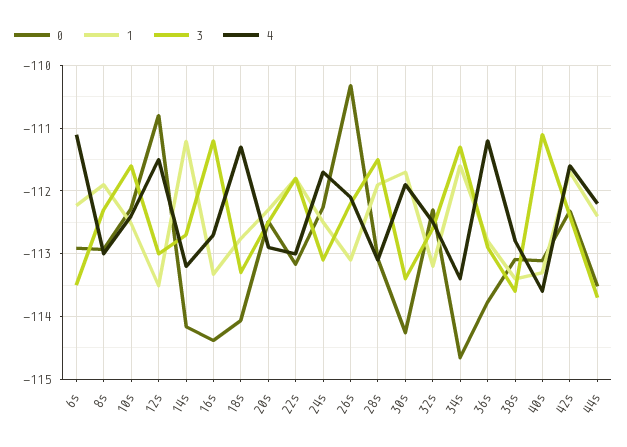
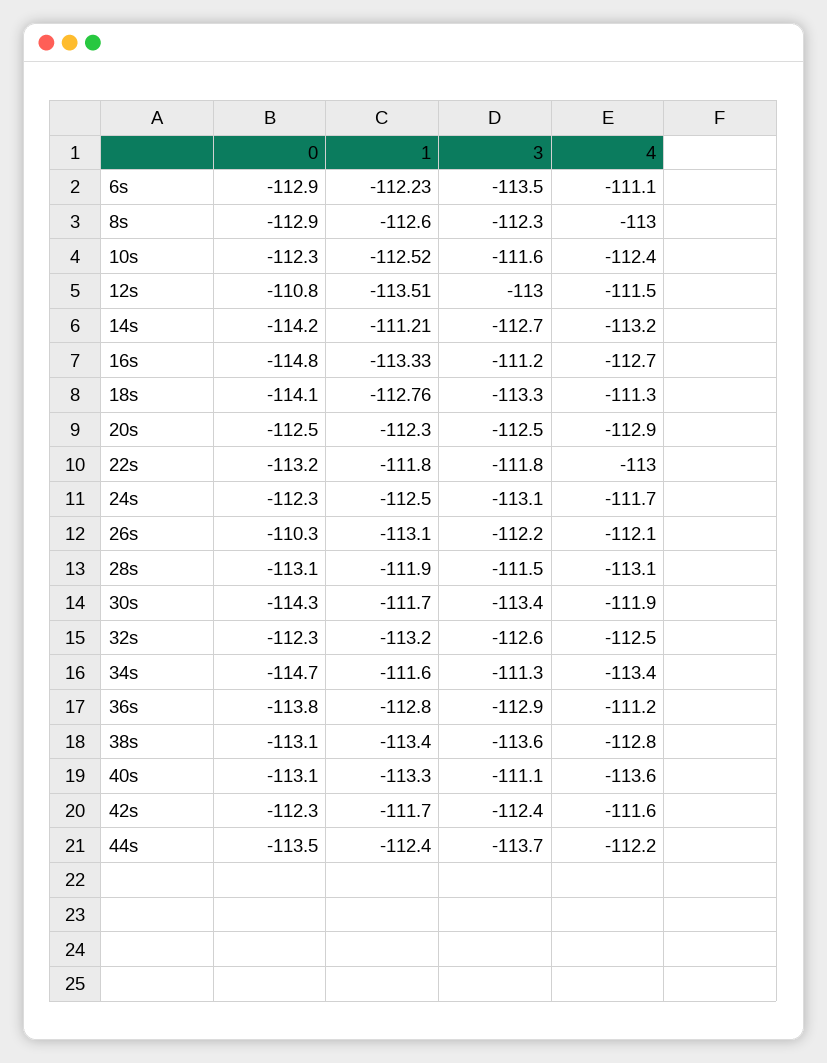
1, 8s: -111.9 -> -112.6
0, 16s: -114.4 -> -114.8

